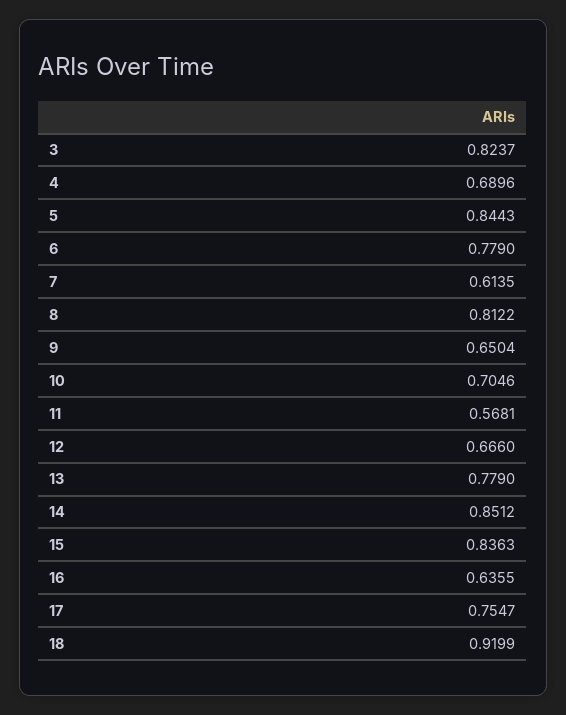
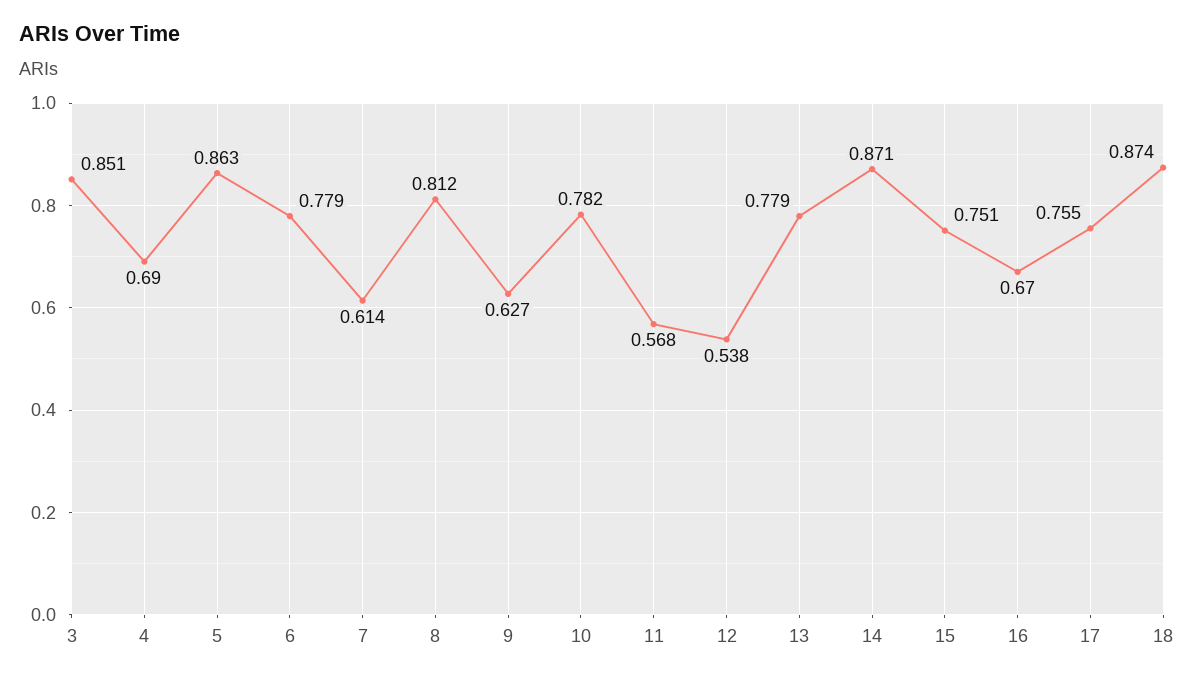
3: 0.8237 -> 0.851
5: 0.8443 -> 0.863
9: 0.6504 -> 0.627
10: 0.7046 -> 0.782
12: 0.666 -> 0.538
14: 0.8512 -> 0.871
15: 0.8363 -> 0.751
16: 0.6355 -> 0.67
18: 0.9199 -> 0.874

